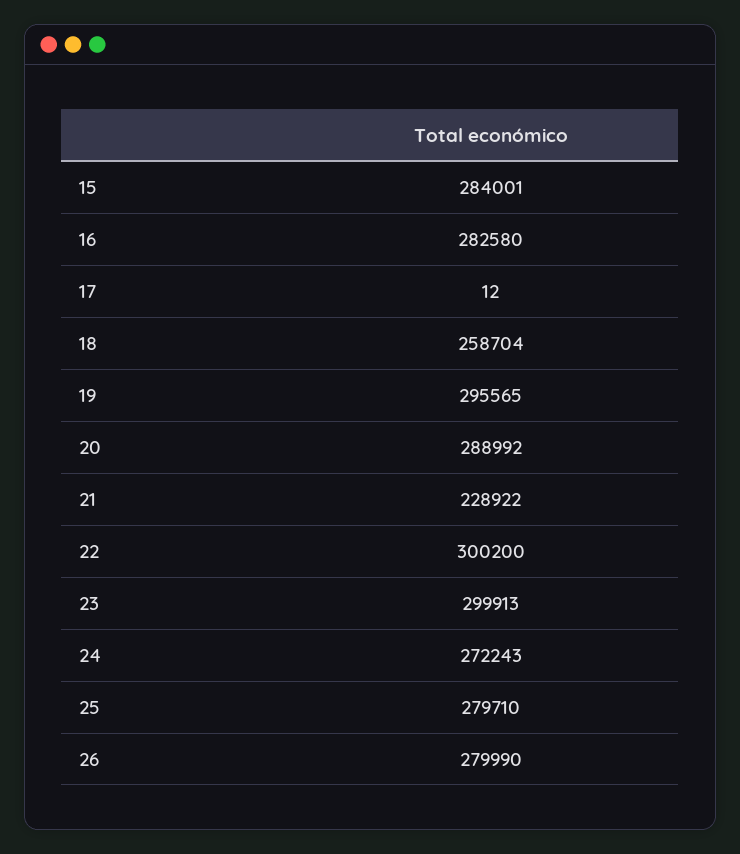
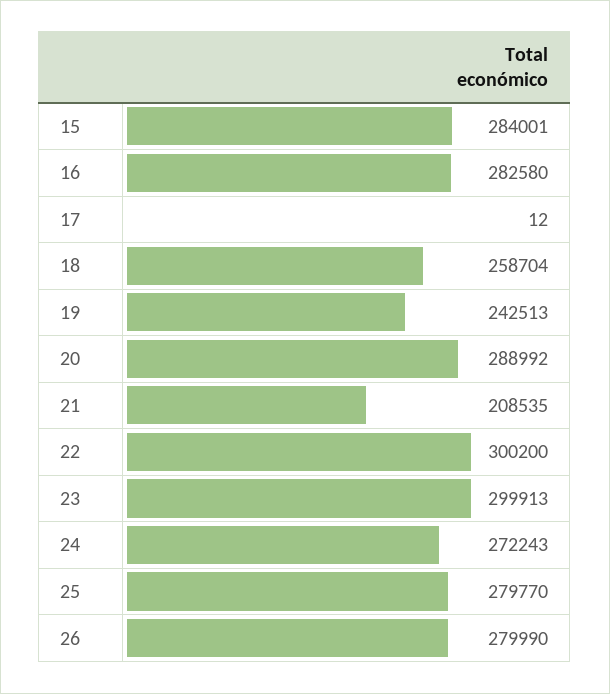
19: 295565 -> 242513
21: 228922 -> 208535
25: 279710 -> 279770

